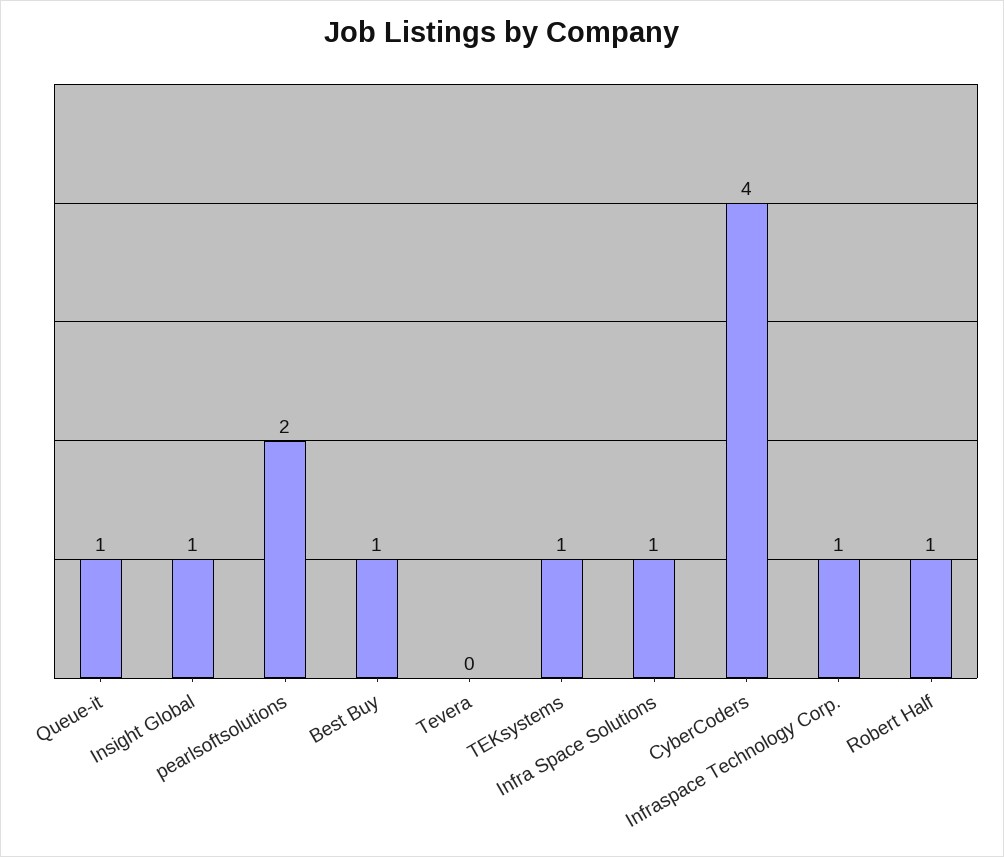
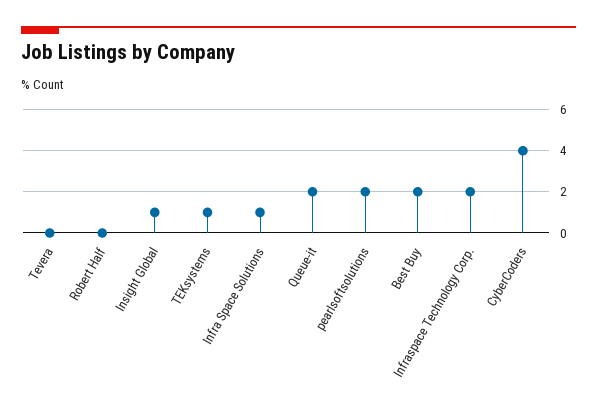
Queue-it: 1 -> 2
Best Buy: 1 -> 2
Infraspace Technology Corp.: 1 -> 2
Robert Half: 1 -> 0

